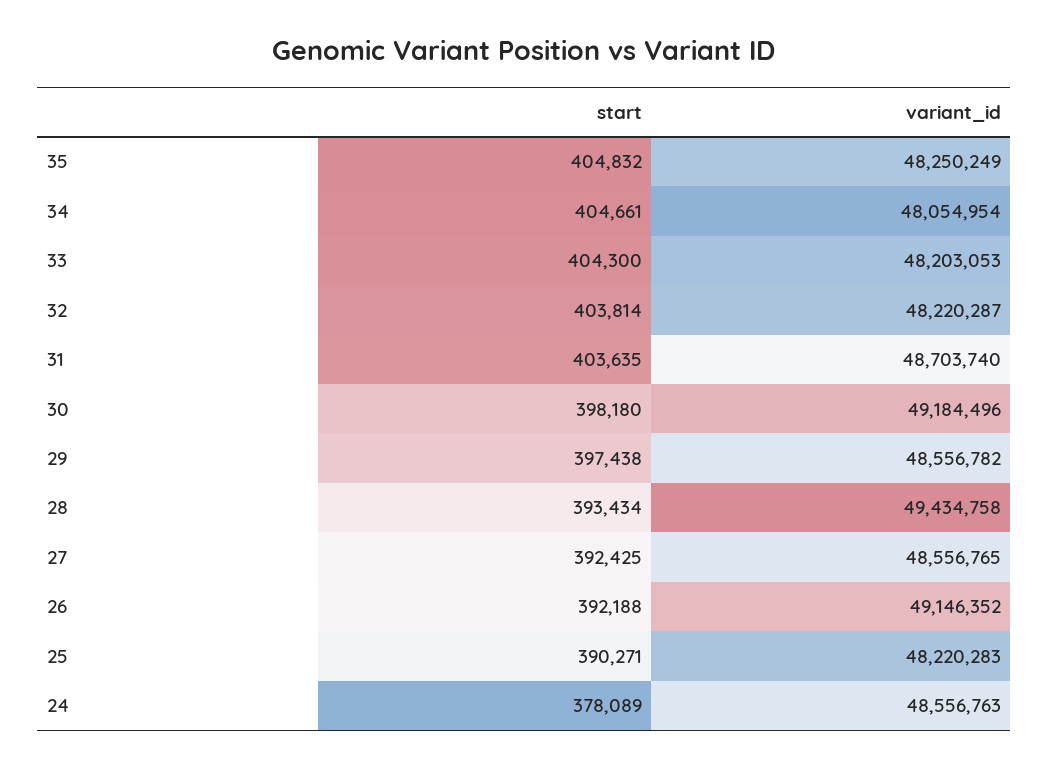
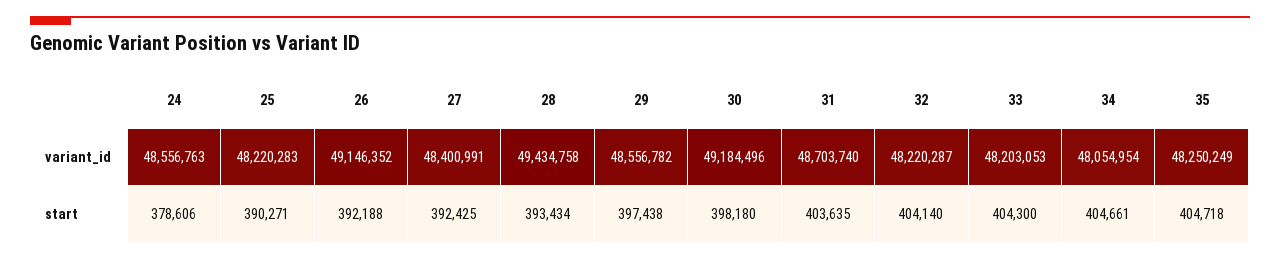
start, 35: 404832 -> 404718
start, 32: 403814 -> 404140
variant_id, 27: 48556765 -> 48400991
start, 24: 378089 -> 378606

